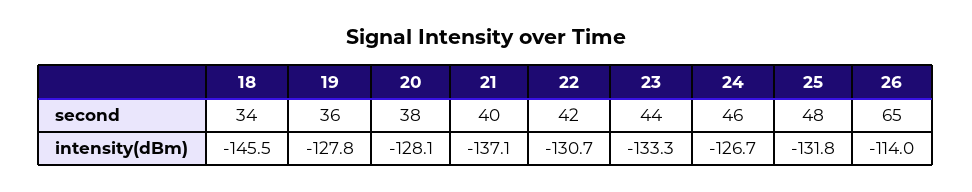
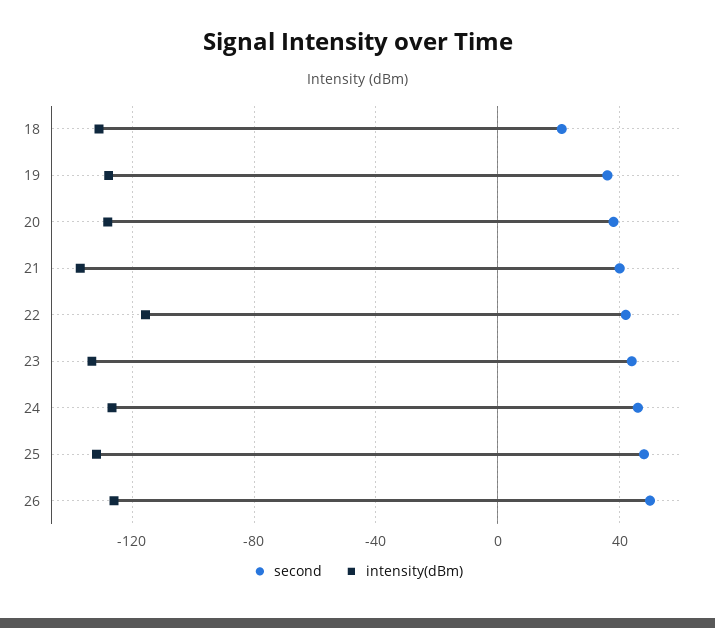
second, 18: 34 -> 20
second, 26: 65 -> 50
intensity(dBm), 18: -145.5 -> -130
intensity(dBm), 22: -130.7 -> -115
intensity(dBm), 26: -114 -> -125

